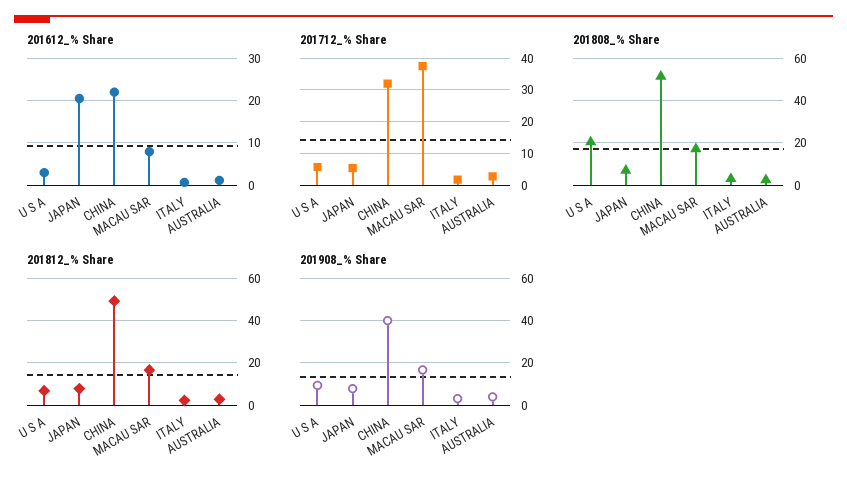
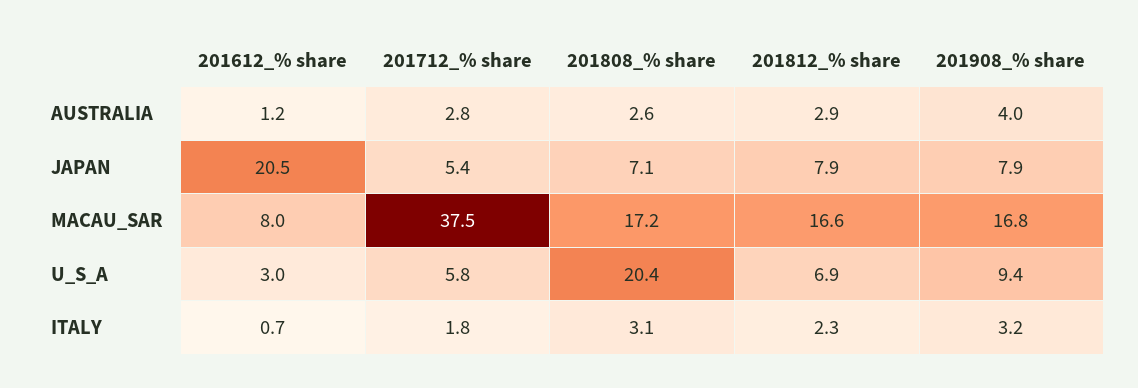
201612_% Share, CHINA: 22 -> none
201712_% Share, CHINA: 32 -> none
201808_% Share, CHINA: 50 -> none
201812_% Share, CHINA: 50 -> none
201908_% Share, CHINA: 40 -> none

